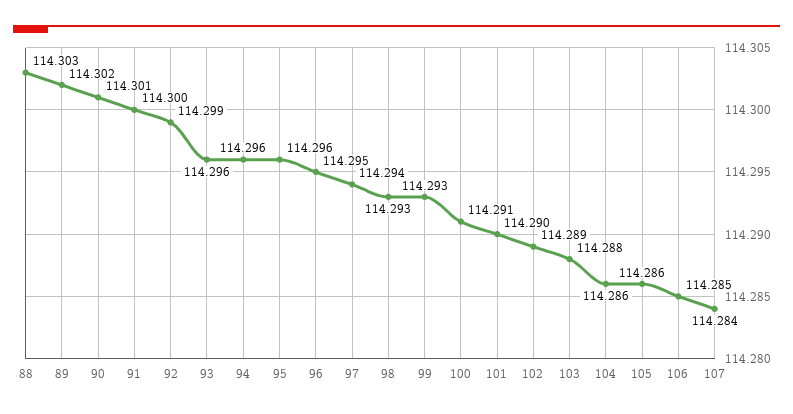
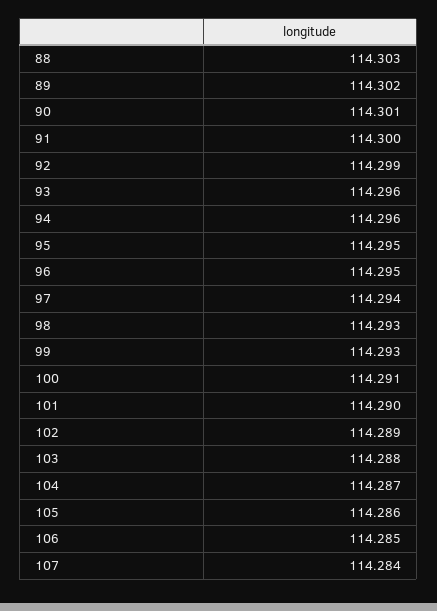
95: 114.296 -> 114.295
104: 114.286 -> 114.287

